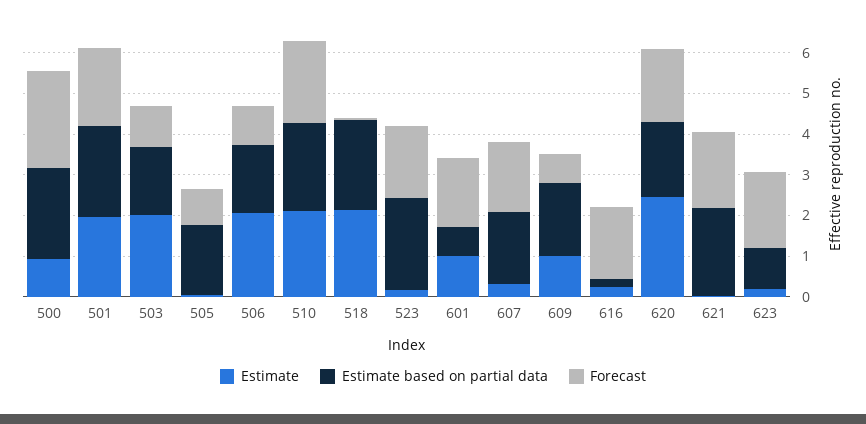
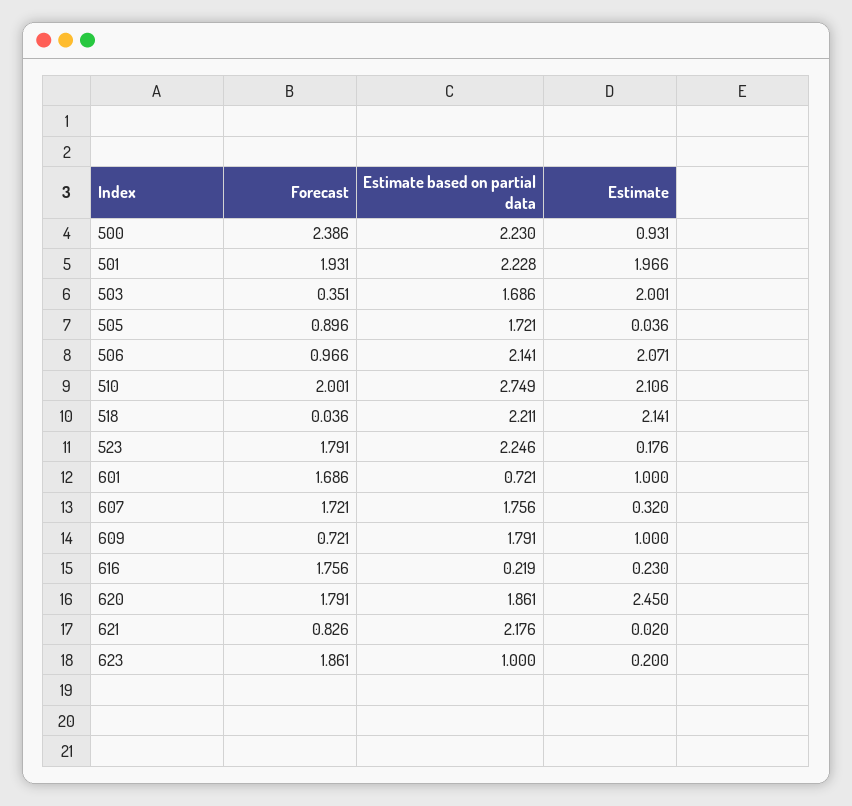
Forecast, 503: 1 -> 0.351
Estimate based on partial data, 506: 1.6 -> 2.141
Estimate based on partial data, 510: 2.2 -> 2.749
Forecast, 621: 1.8 -> 0.826

